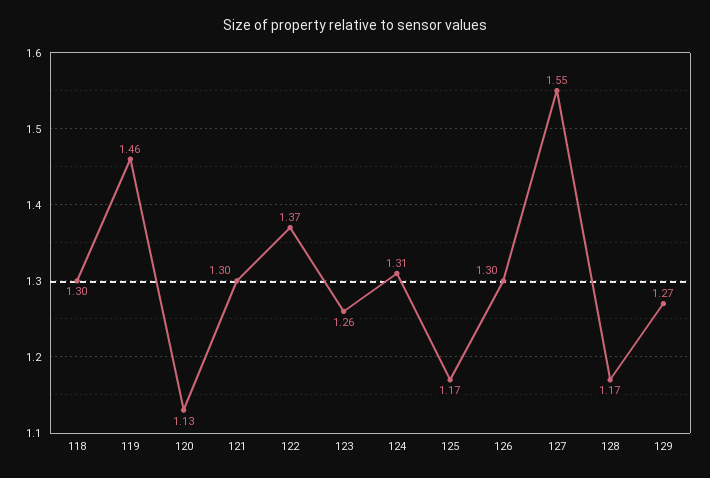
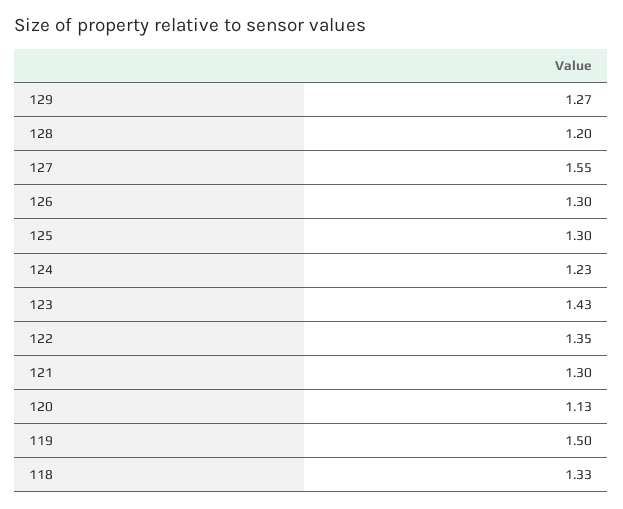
118: 1.3 -> 1.33
119: 1.46 -> 1.5
122: 1.37 -> 1.35
123: 1.26 -> 1.43
124: 1.31 -> 1.23
125: 1.17 -> 1.3
128: 1.17 -> 1.2

